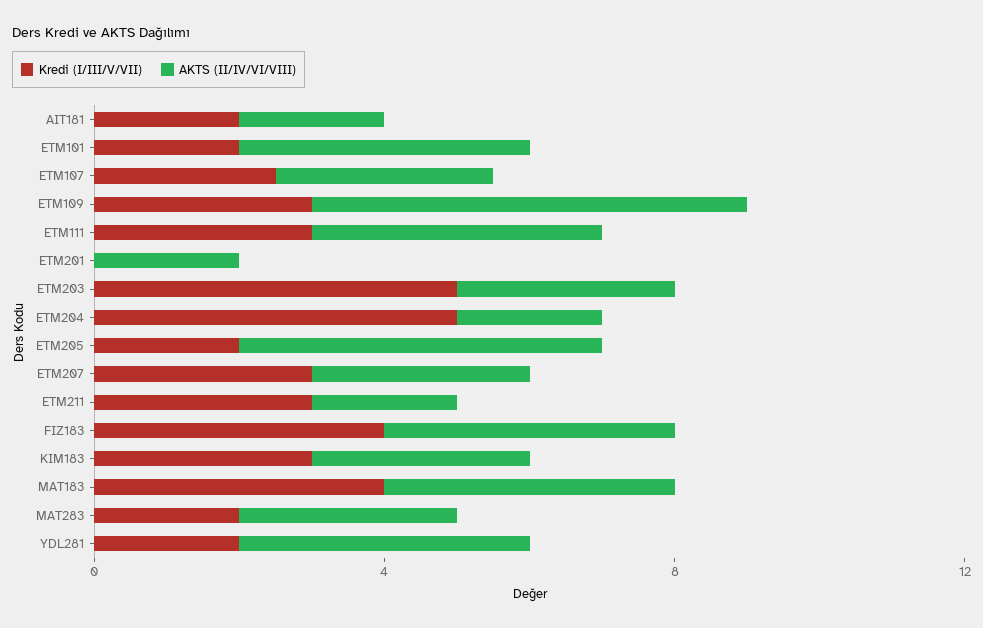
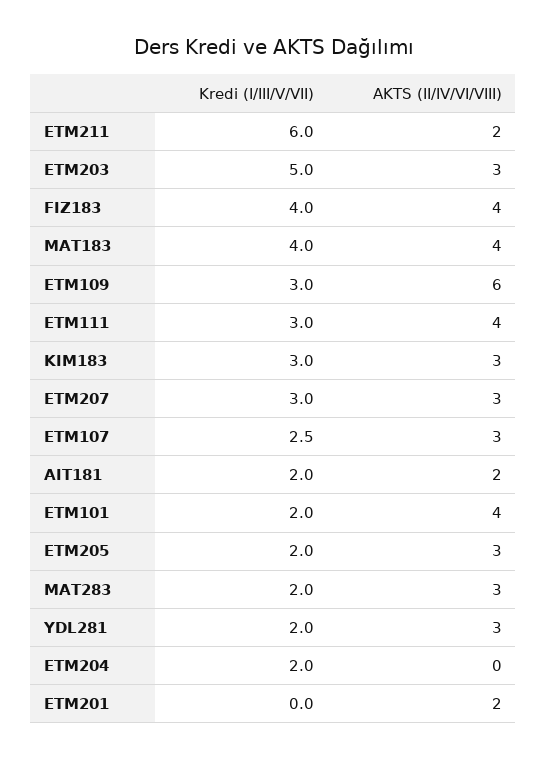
Kredi (I/III/V/VII), ETM204: 5 -> 2
AKTS (II/IV/VI/VIII), ETM204: 2 -> 0
AKTS (II/IV/VI/VIII), ETM205: 5 -> 3
Kredi (I/III/V/VII), ETM211: 3 -> 6
AKTS (II/IV/VI/VIII), YDL281: 4 -> 3

